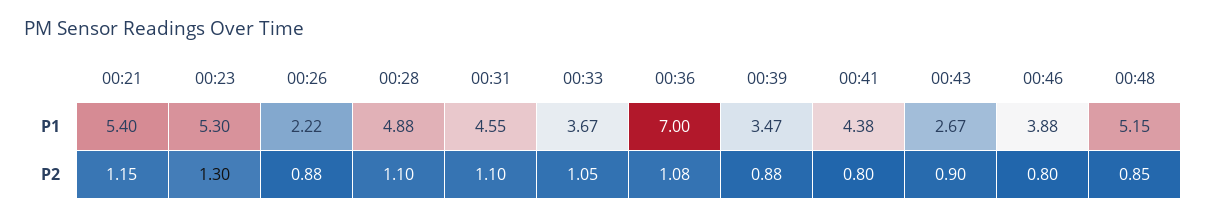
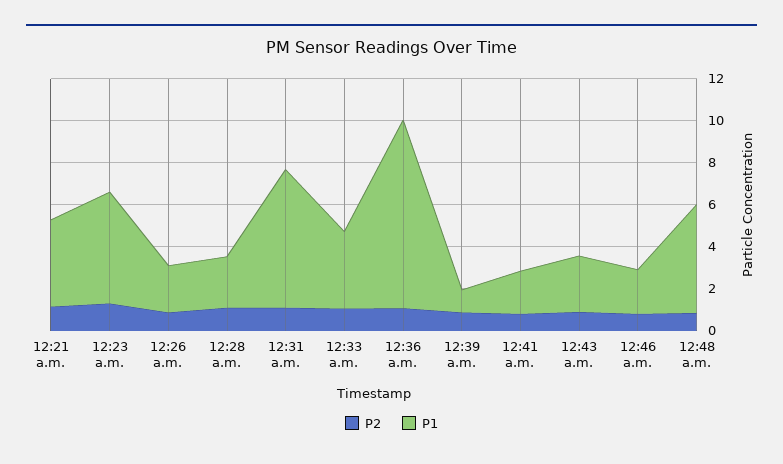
P1, 00:21: 5.4 -> 4
P1, 00:28: 4.88 -> 2.5
P1, 00:31: 4.55 -> 6.5
P1, 00:36: 7 -> 9
P1, 00:39: 3.47 -> 1
P1, 00:41: 4.38 -> 2
P1, 00:46: 3.88 -> 2

